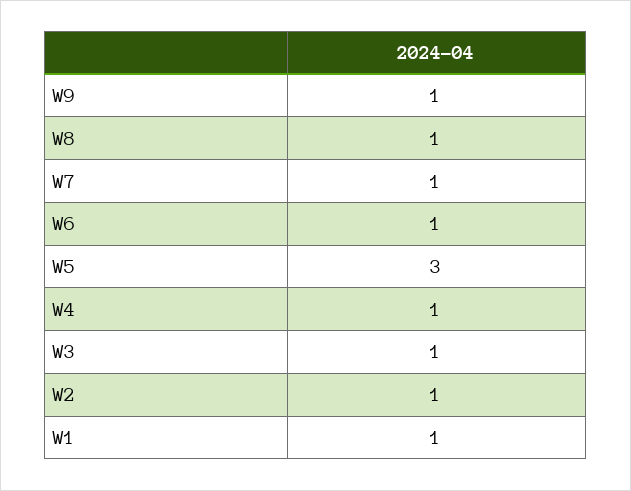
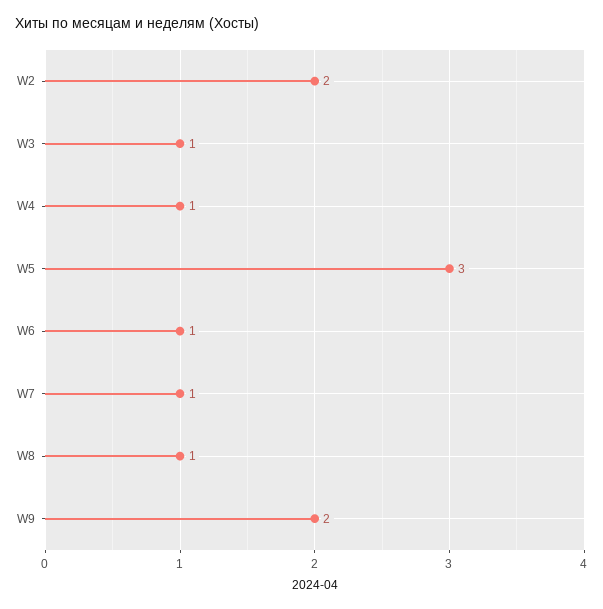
W9: 1 -> 2
W2: 1 -> 2
W1: 1 -> none

